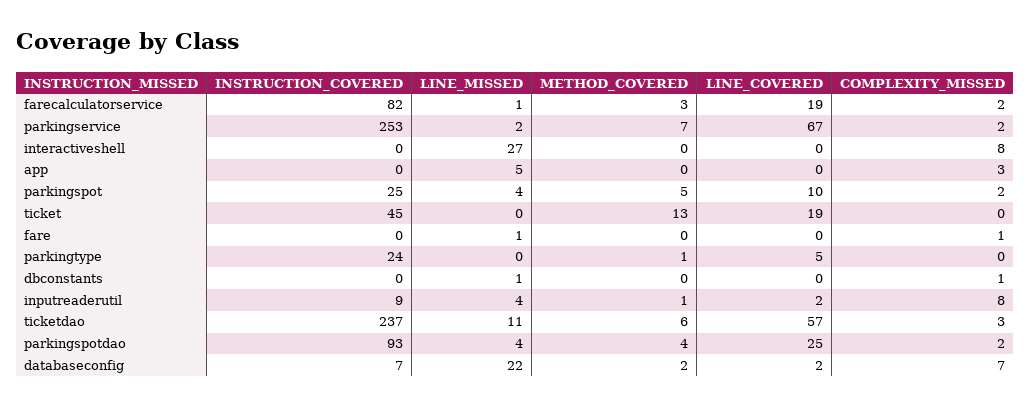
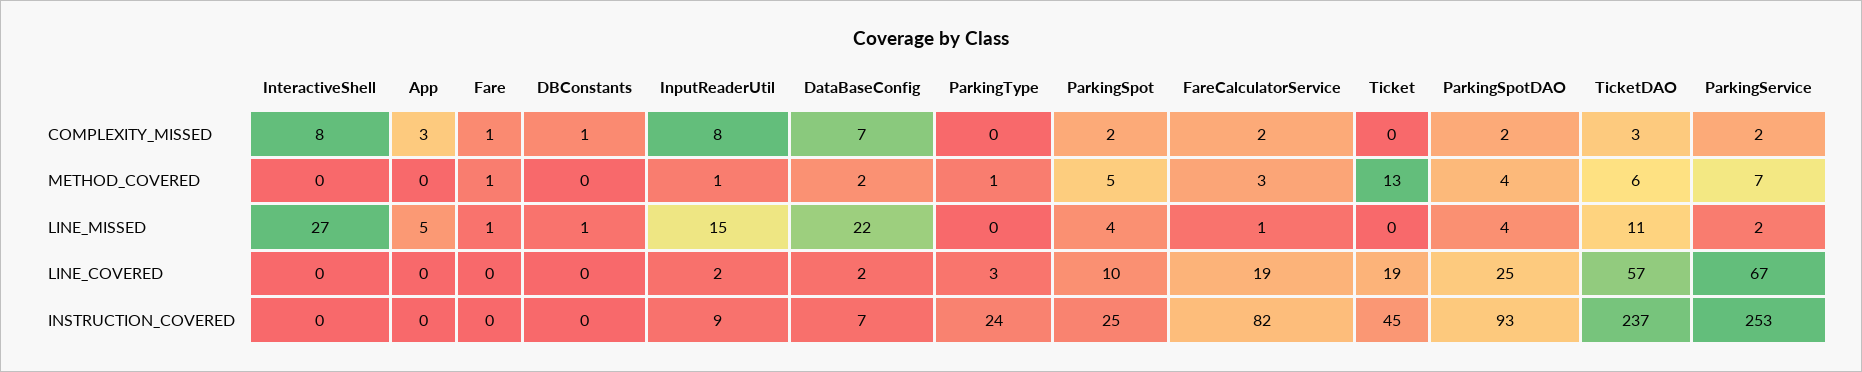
METHOD_COVERED, fare: 0 -> 1
LINE_COVERED, parkingtype: 5 -> 3
LINE_MISSED, inputreaderutil: 4 -> 15

